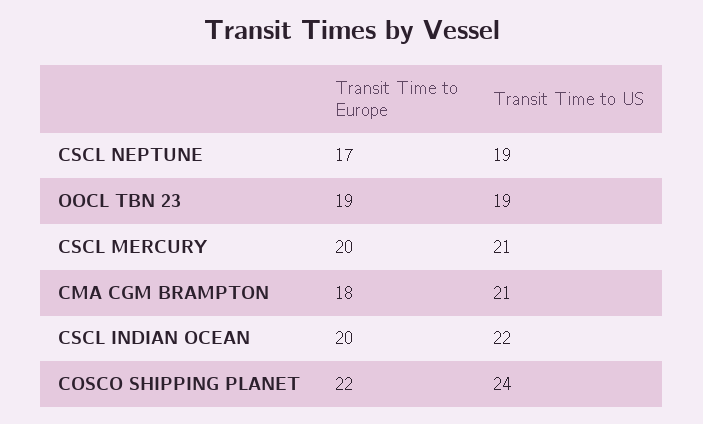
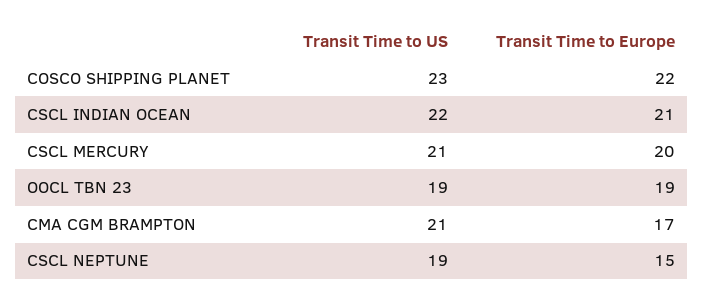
Transit Time to Europe, CSCL NEPTUNE: 17 -> 15
Transit Time to Europe, CMA CGM BRAMPTON: 18 -> 17
Transit Time to Europe, CSCL INDIAN OCEAN: 20 -> 21
Transit Time to US, COSCO SHIPPING PLANET: 24 -> 23

